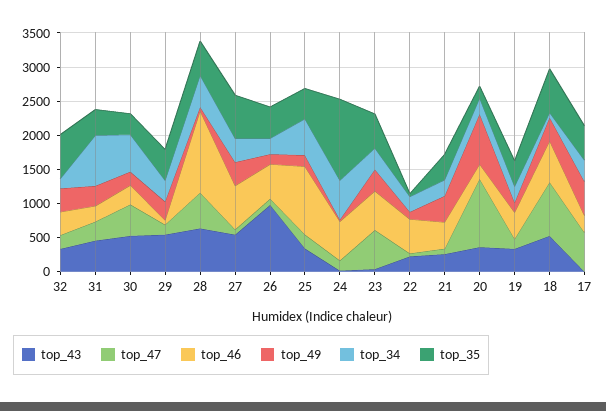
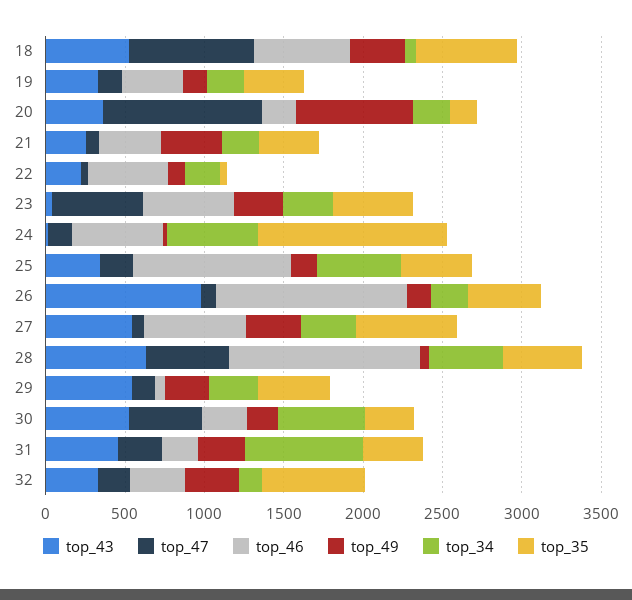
top_46, 26: 500 -> 1200
top_43, 17: 0 -> none
top_47, 17: 500 -> none
top_46, 17: 250 -> none
top_49, 17: 500 -> none
top_34, 17: 250 -> none
top_35, 17: 500 -> none

